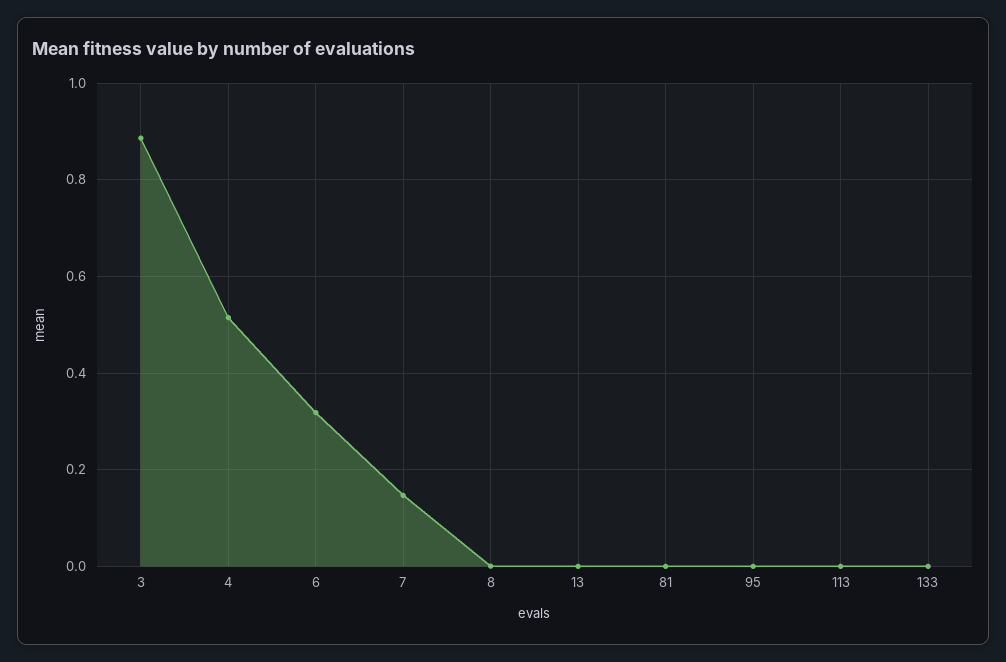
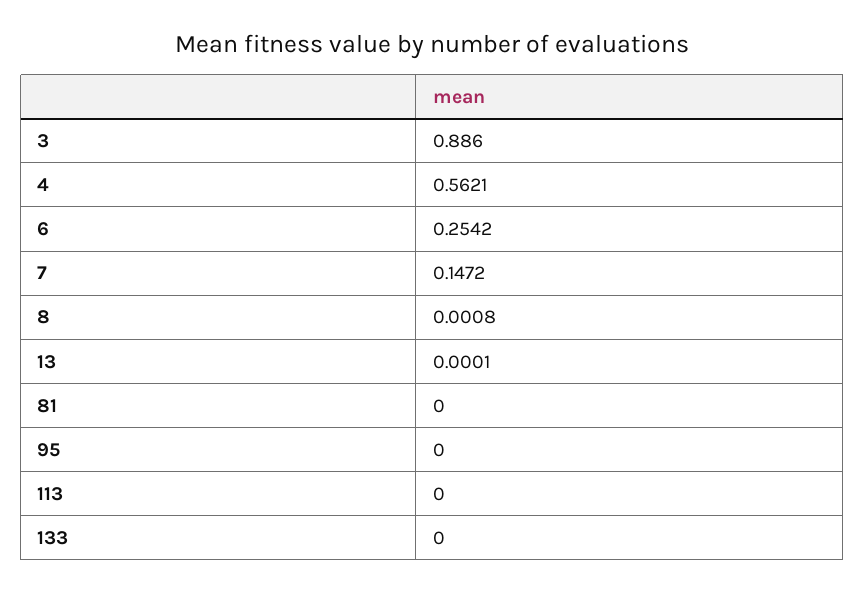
4: 0.52 -> 0.5621
6: 0.32 -> 0.2542

